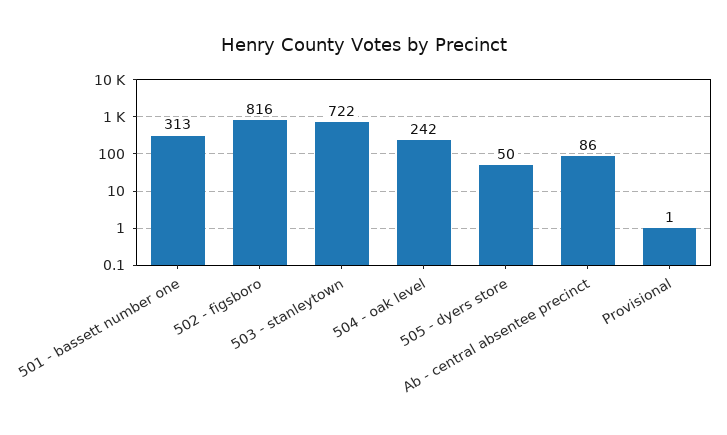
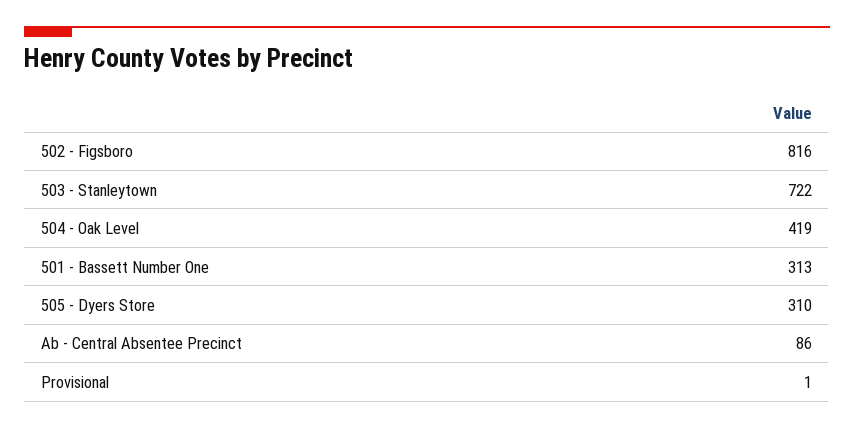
504 - oak level: 242 -> 419
505 - dyers store: 50 -> 310

